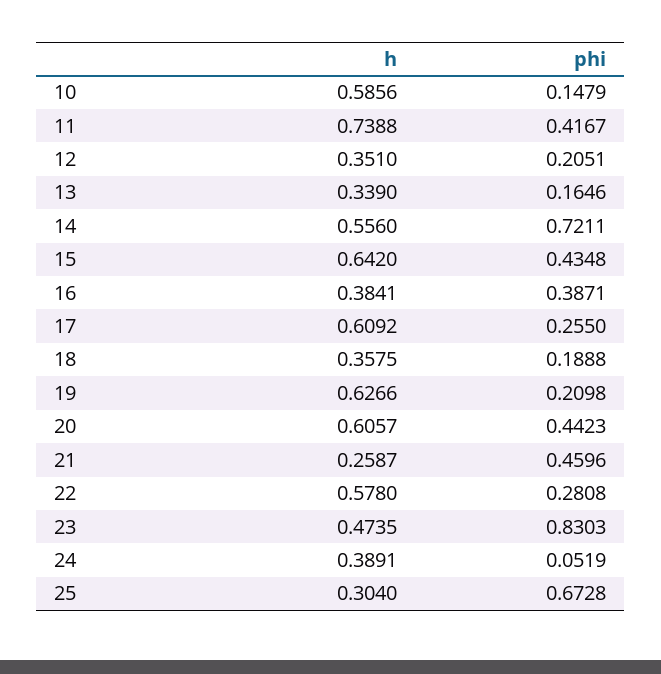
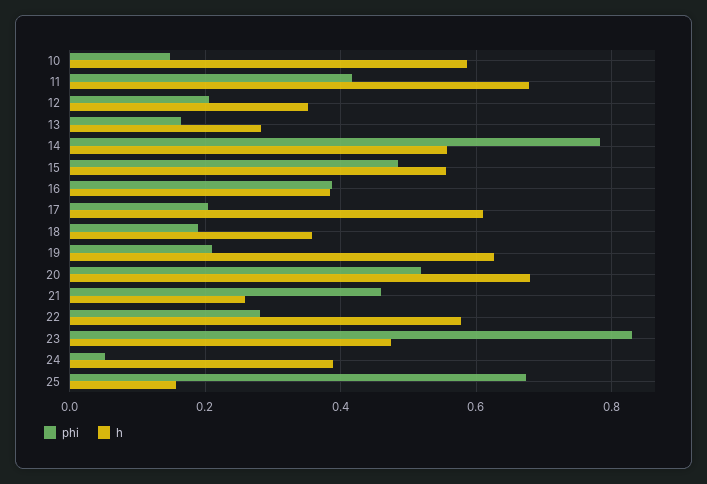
h, 11: 0.7388 -> 0.68
h, 13: 0.339 -> 0.28
phi, 14: 0.7211 -> 0.78
h, 15: 0.642 -> 0.56
phi, 15: 0.4348 -> 0.48
phi, 17: 0.255 -> 0.2
h, 20: 0.6057 -> 0.68
phi, 20: 0.4423 -> 0.52
h, 25: 0.304 -> 0.16

